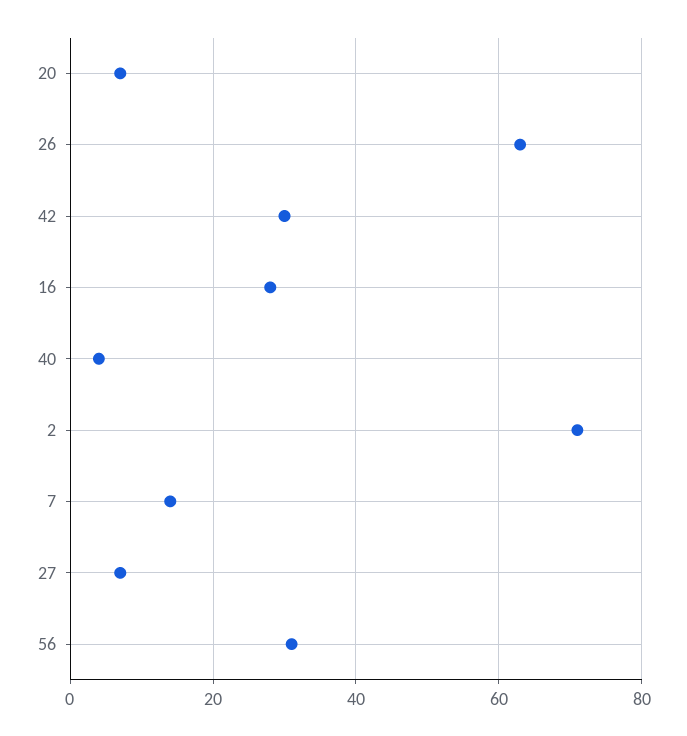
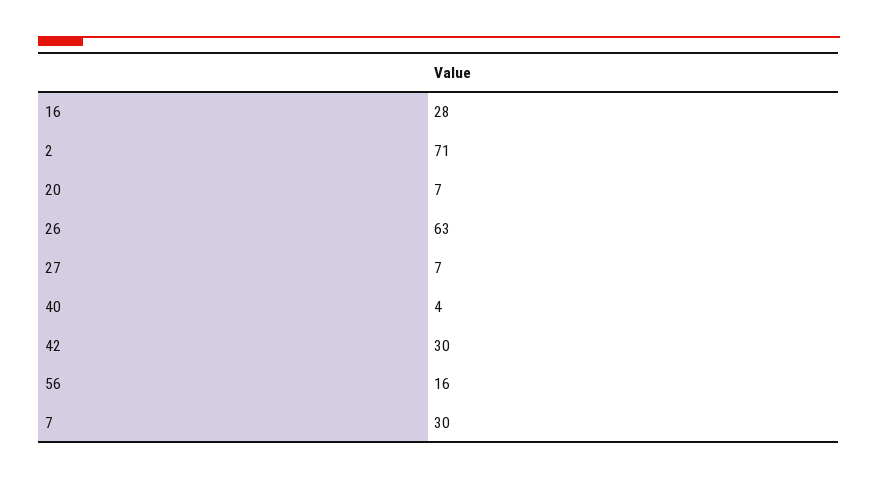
7: 15 -> 30
56: 30 -> 16

